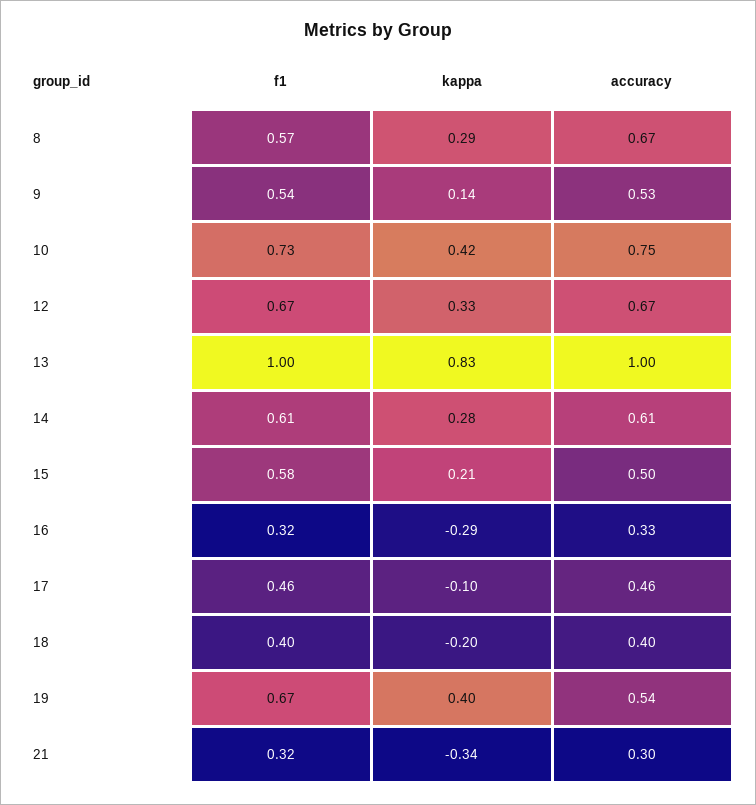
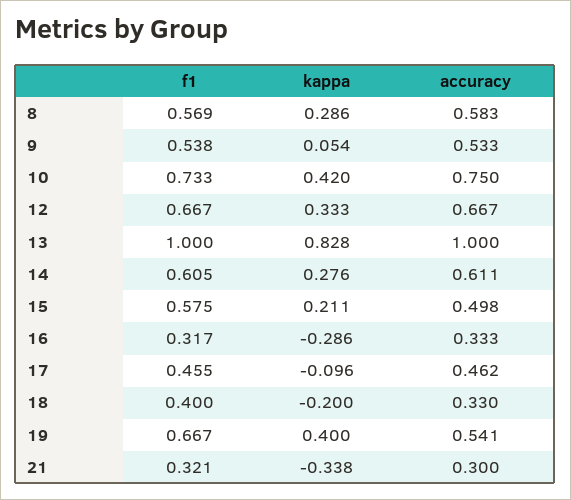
accuracy, 8: 0.67 -> 0.583
kappa, 9: 0.14 -> 0.054
accuracy, 18: 0.4 -> 0.33

